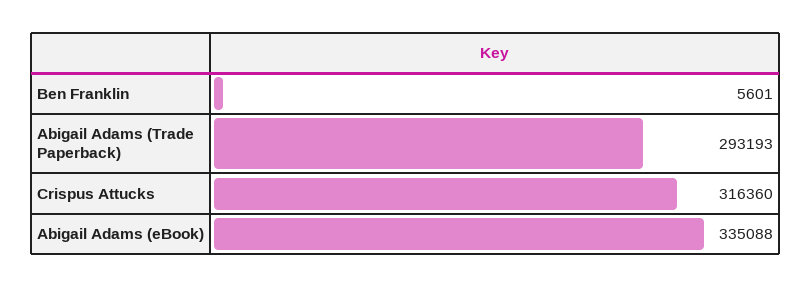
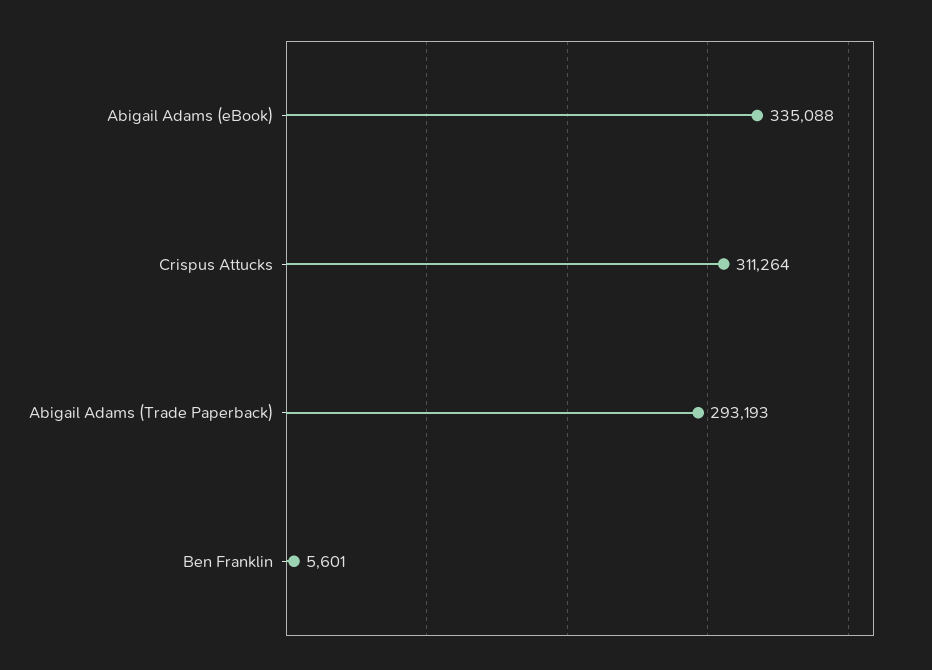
Crispus Attucks: 316360 -> 311264

